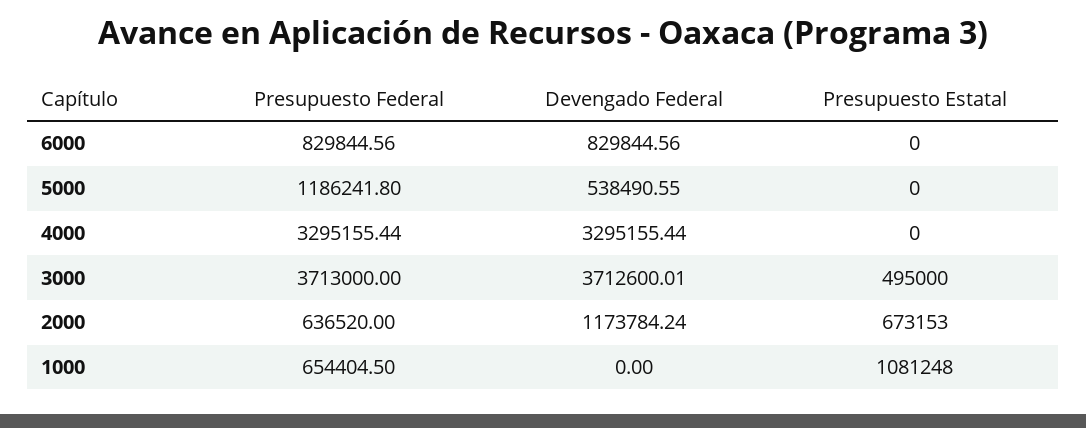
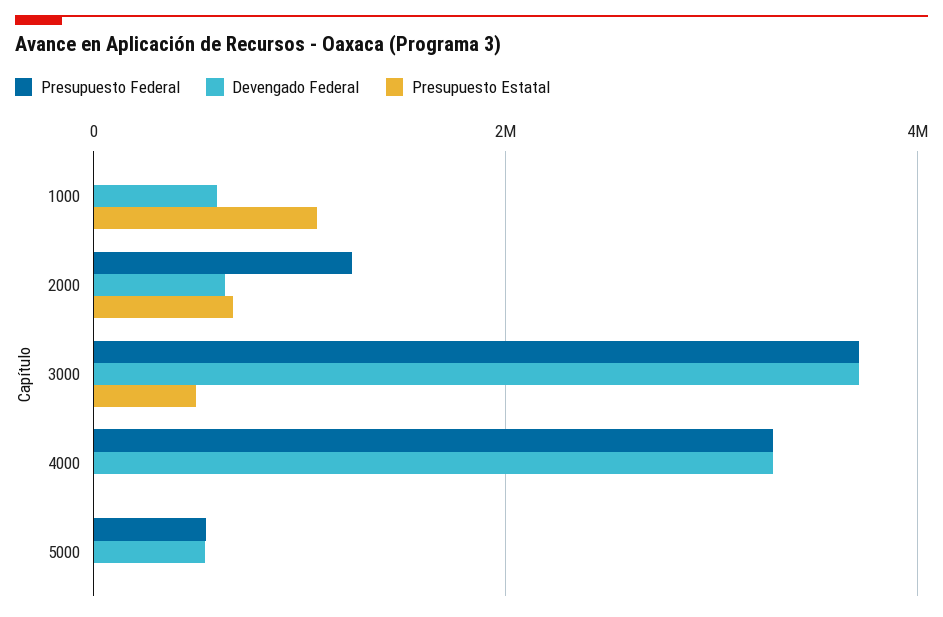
Presupuesto Federal, 6000: 829844.56 -> none
Devengado Federal, 6000: 829844.56 -> none
Presupuesto Estatal, 6000: 0 -> none
Presupuesto Federal, 5000: 1186241.8 -> 600000
Presupuesto Federal, 2000: 636520 -> 1200000
Devengado Federal, 2000: 1173784.24 -> 600000
Presupuesto Federal, 1000: 654404.5 -> 0
Devengado Federal, 1000: 0 -> 600000

